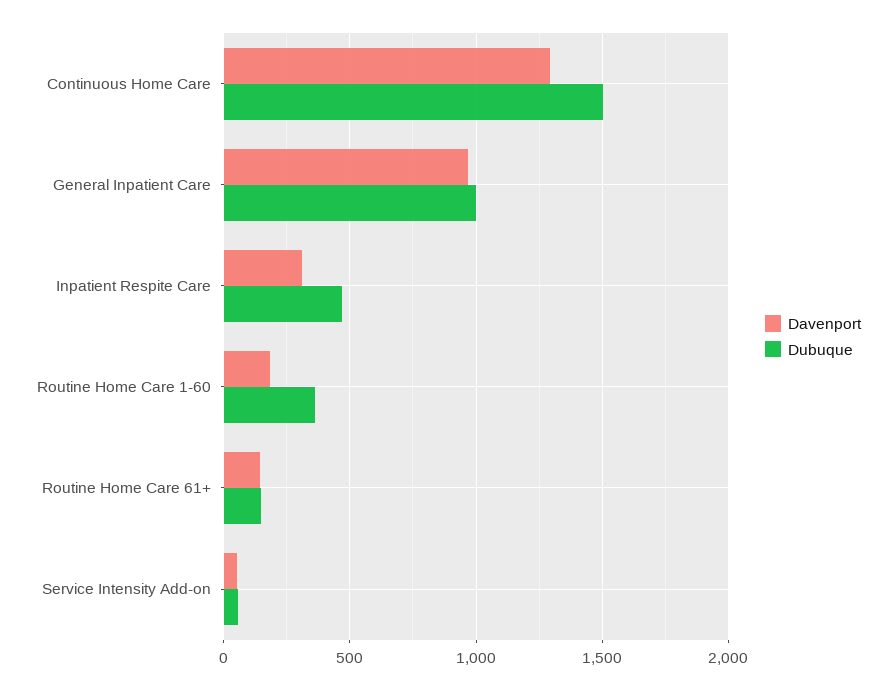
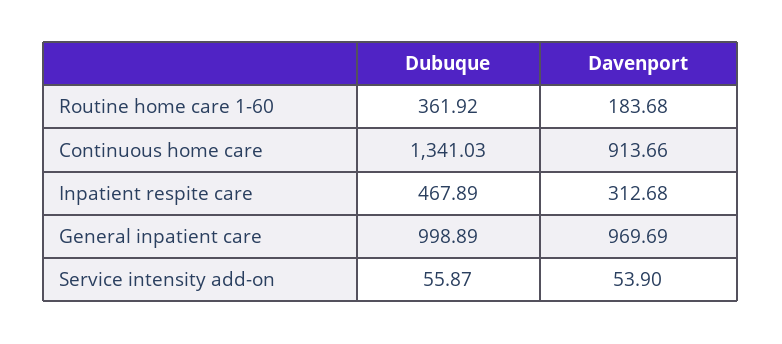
Davenport, Continuous Home Care: 1300 -> 913.66
Dubuque, Continuous Home Care: 1500 -> 1341.03
Davenport, Routine Home Care 61+: 150 -> none
Dubuque, Routine Home Care 61+: 150 -> none

